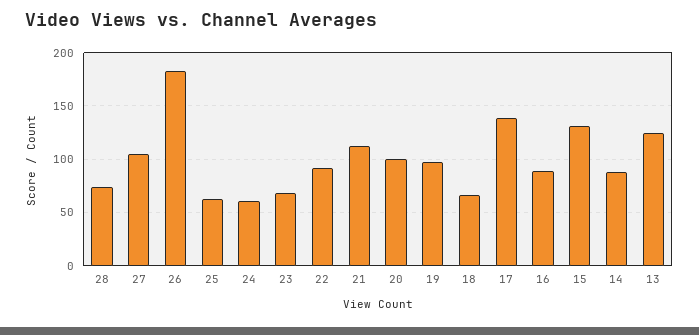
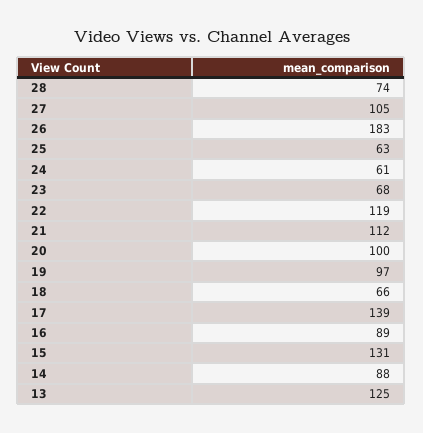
22: 90 -> 119

